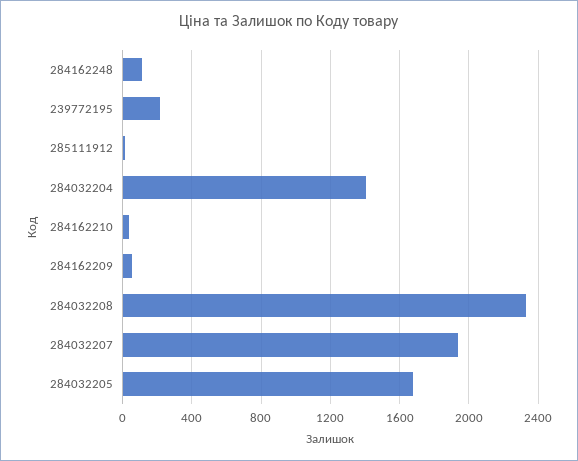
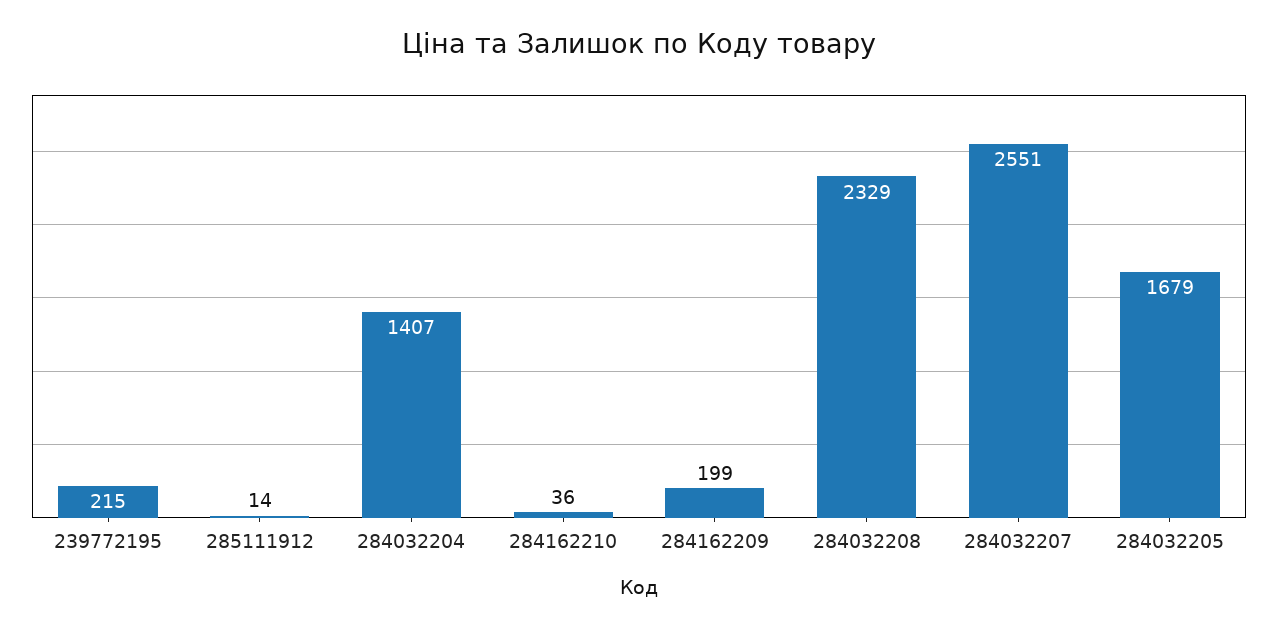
284162248: 100 -> none
284162209: 50 -> 199
284032207: 1950 -> 2551

